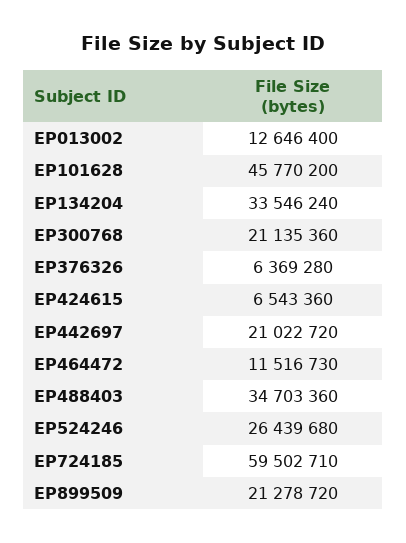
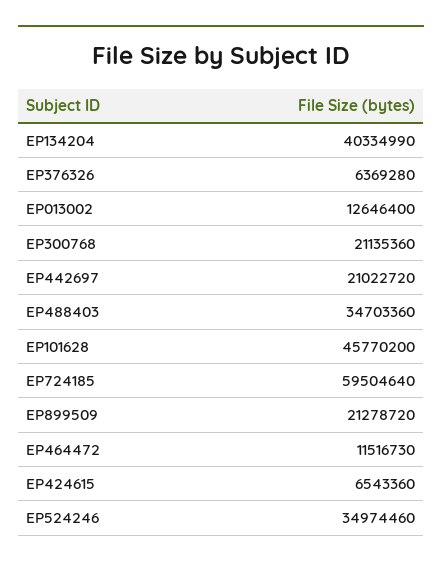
EP134204: 33546240 -> 40334990
EP524246: 26439680 -> 34974460
EP724185: 59502710 -> 59504640

